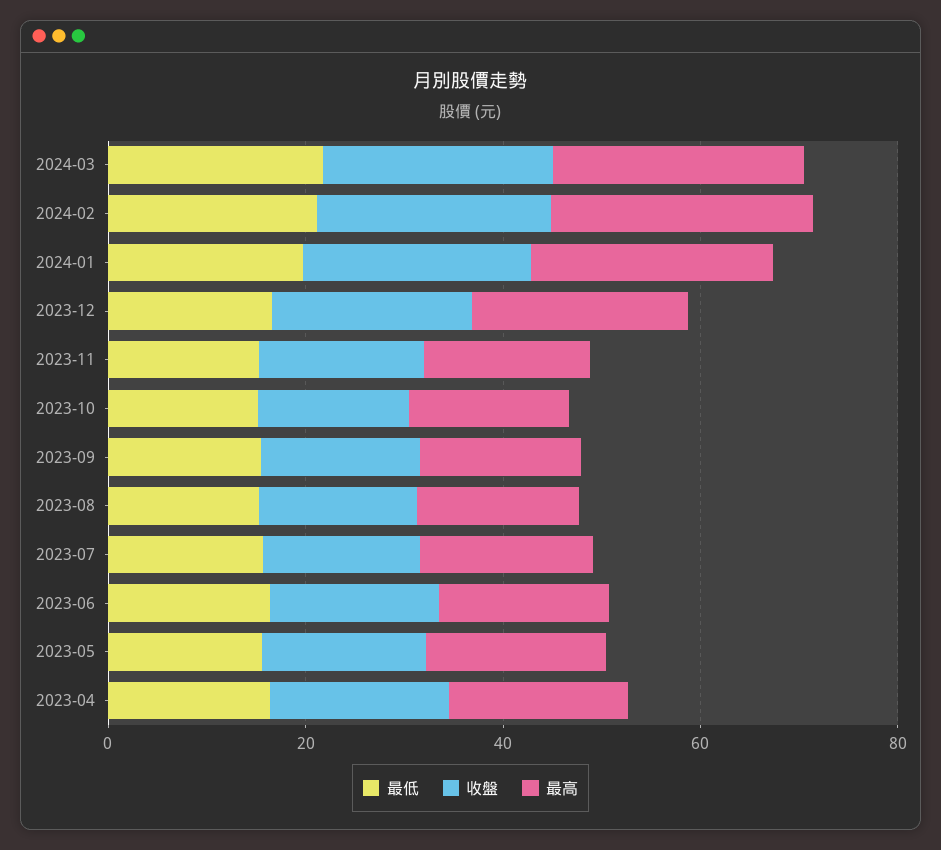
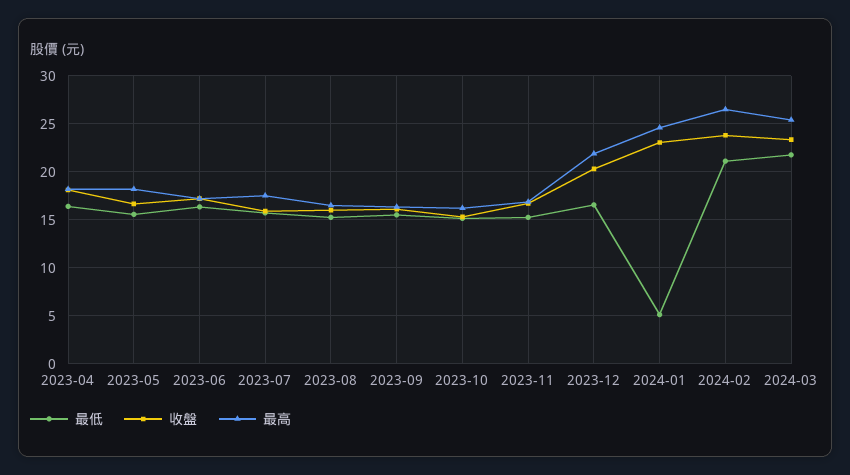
最低, 2024-01: 20 -> 5

